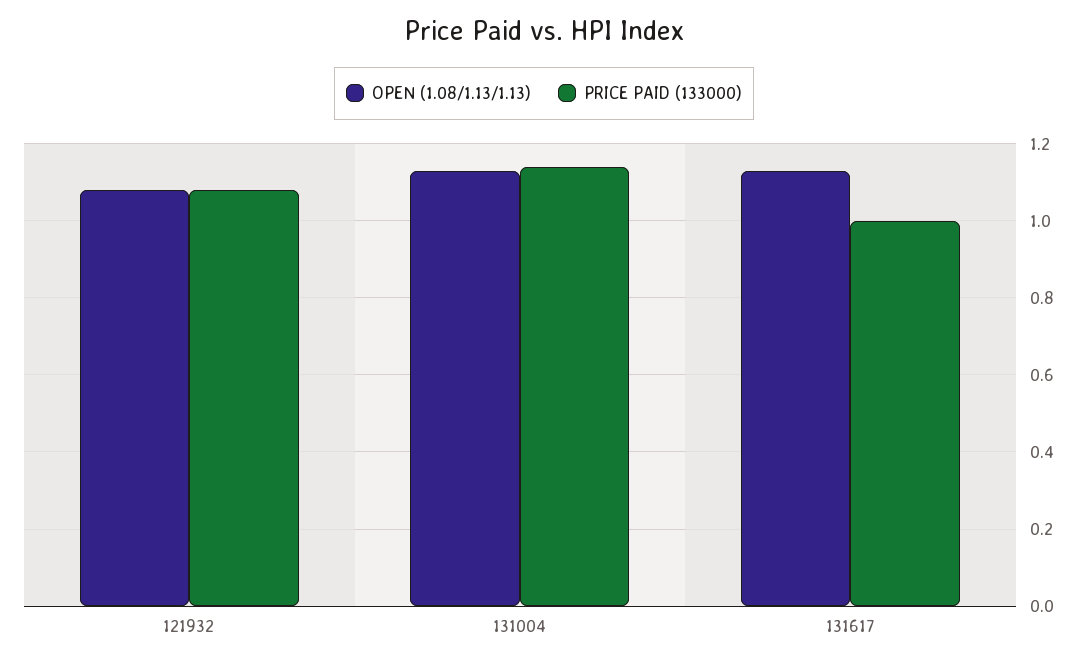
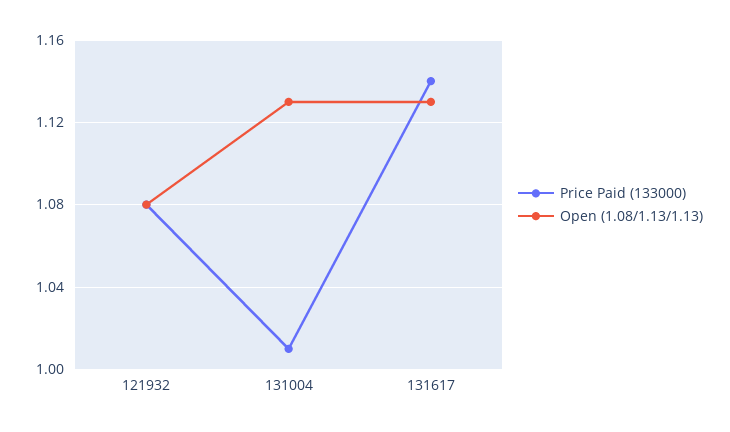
PRICE PAID (133000), 131004: 1.15 -> 1.01
PRICE PAID (133000), 131617: 1 -> 1.14

